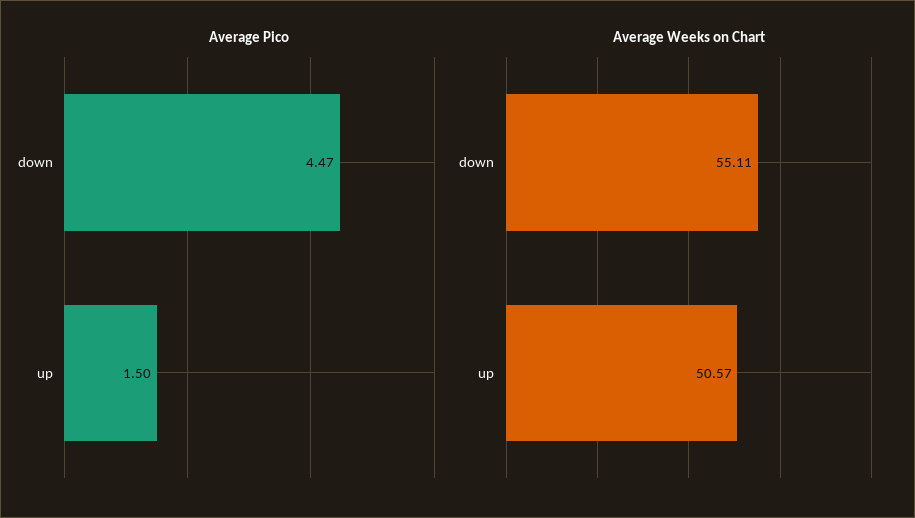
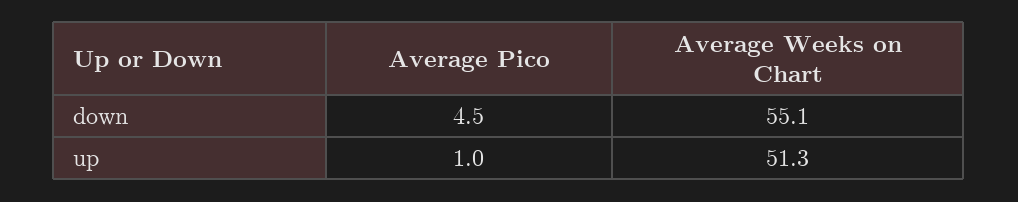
Average Pico, up: 1.5 -> 1
Average Weeks on Chart, up: 50.57 -> 51.3

